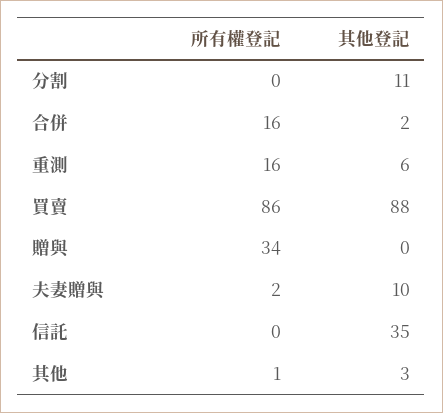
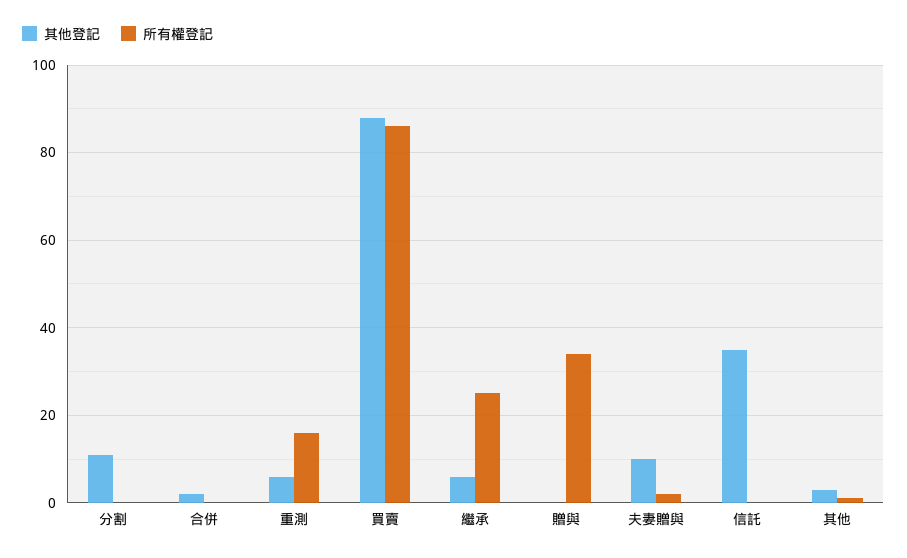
所有權登記, 合併: 16 -> 0
其他登記, 繼承: none -> 5
所有權登記, 繼承: none -> 25

